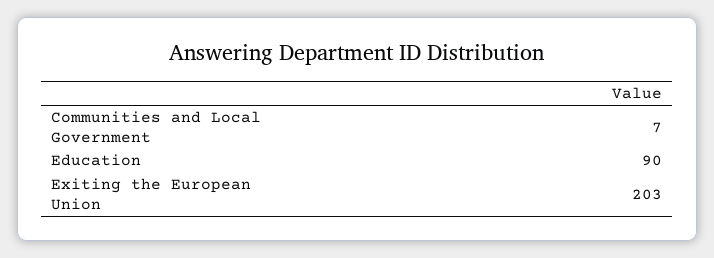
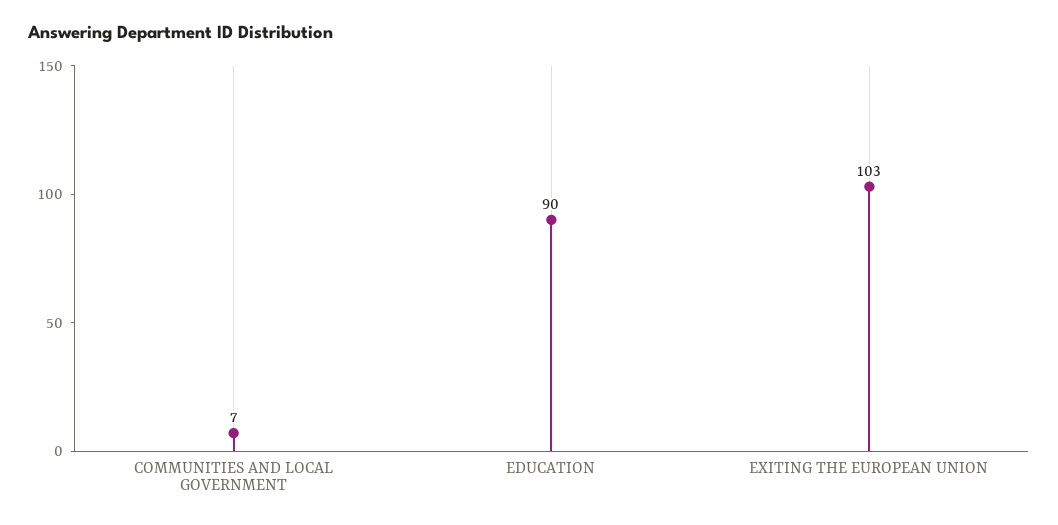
Exiting the European Union: 203 -> 103

